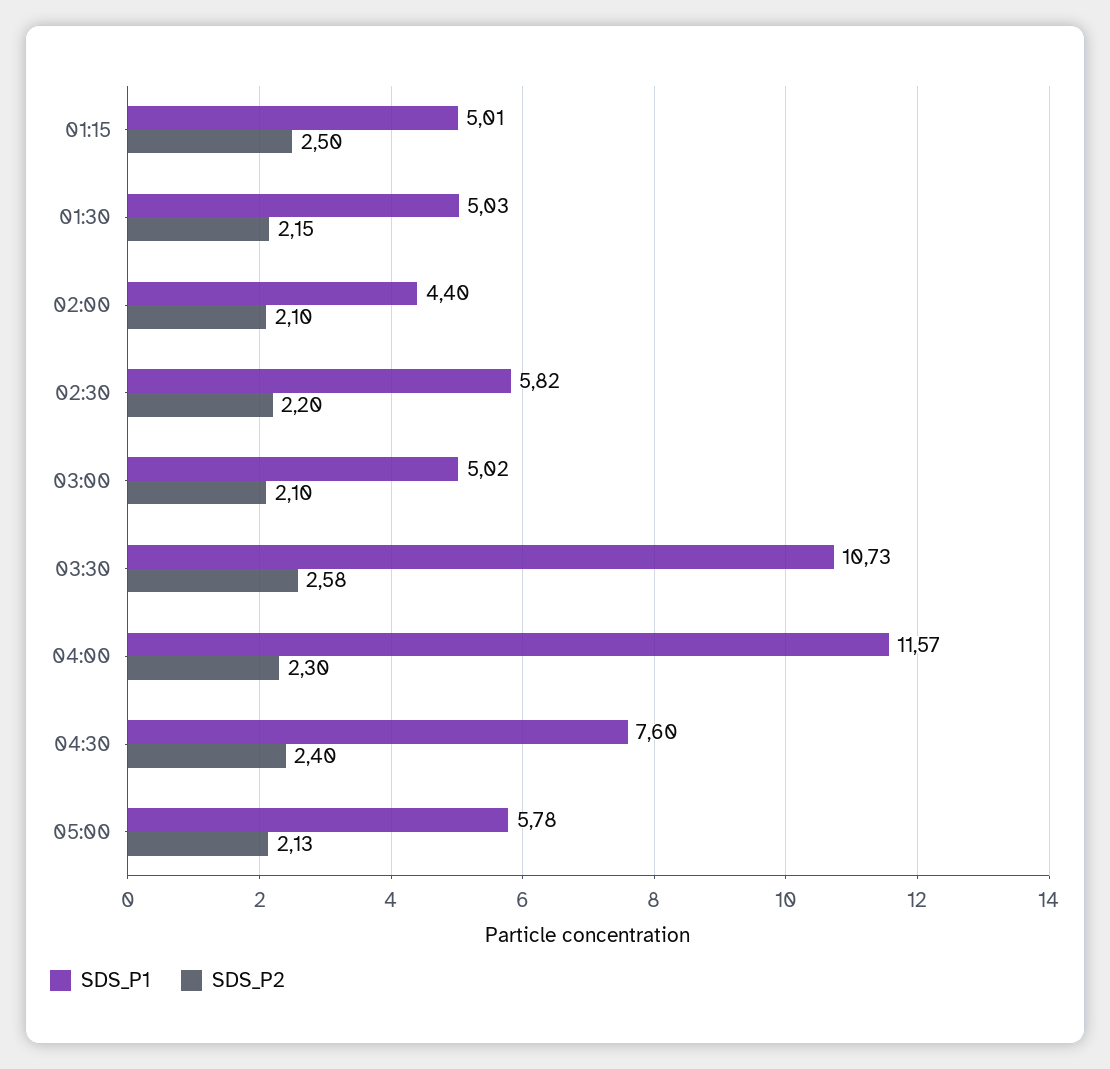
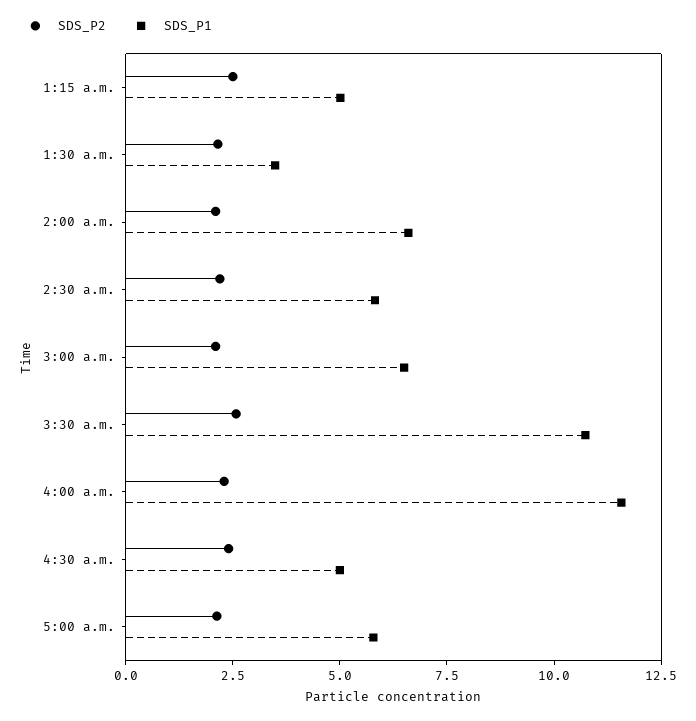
SDS_P1, 01:30: 5.03 -> 3.5
SDS_P1, 02:00: 4.4 -> 6.5
SDS_P1, 03:00: 5.02 -> 6.5
SDS_P1, 04:30: 7.6 -> 5

